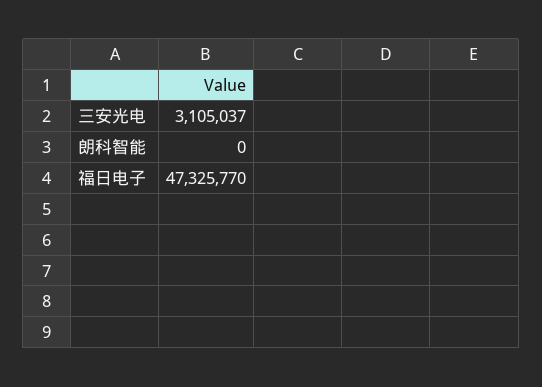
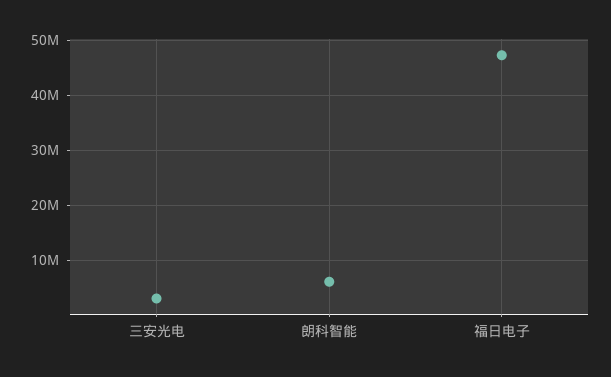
朗科智能: 0 -> 6000000

